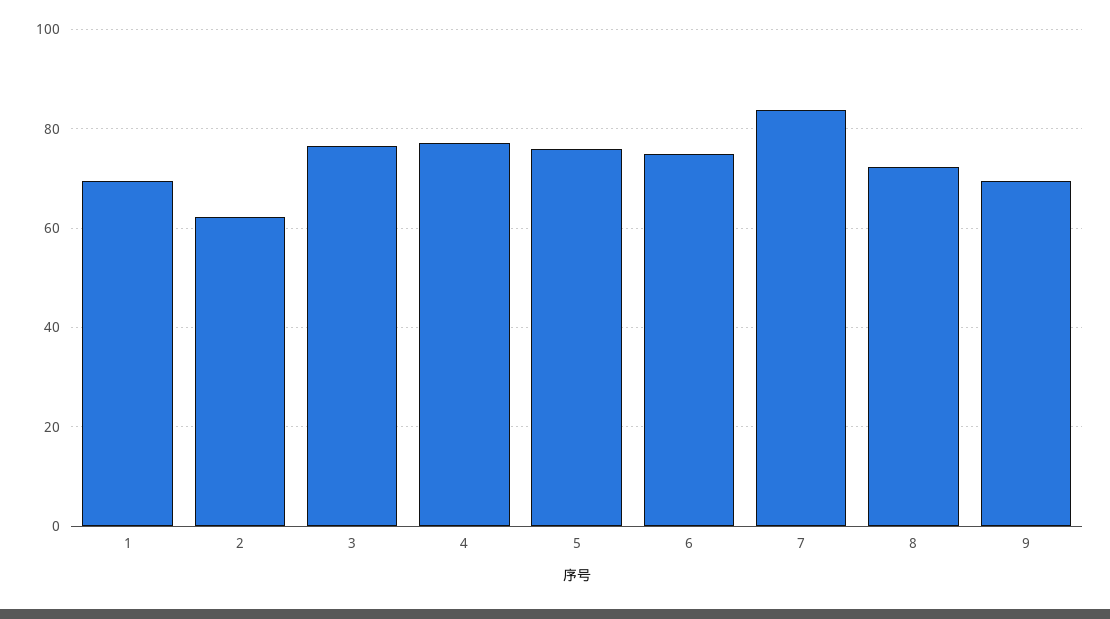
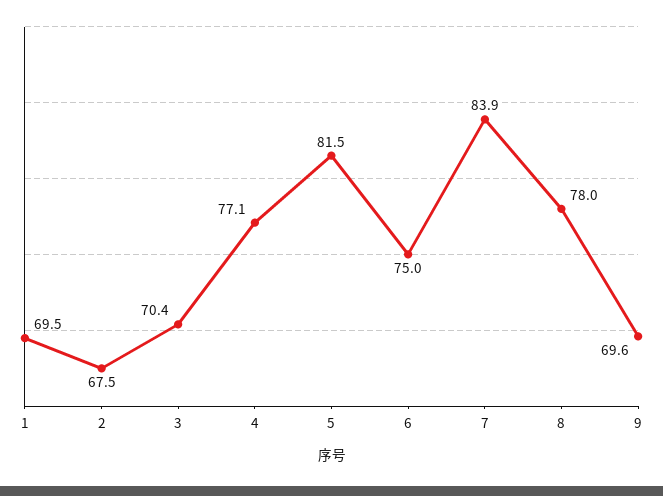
2: 62 -> 67.5
3: 76 -> 70.4
5: 76 -> 81.5
8: 72 -> 78

